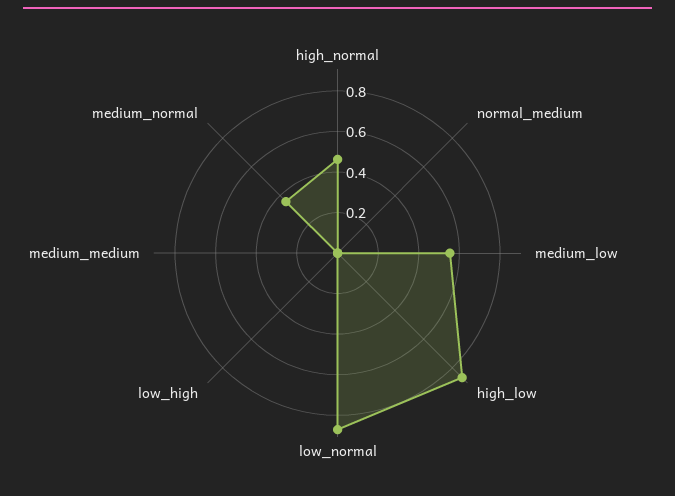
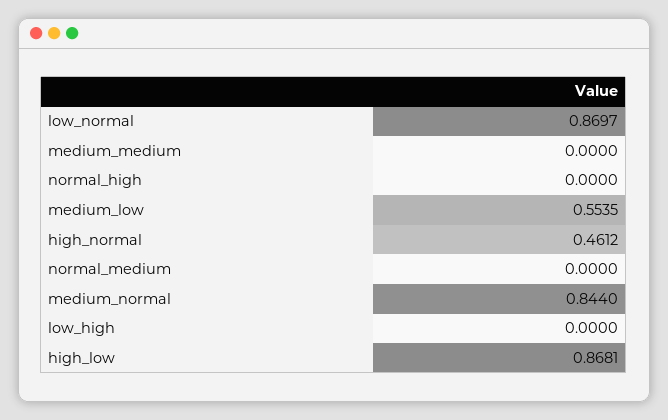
medium_normal: 0.35 -> 0.844
normal_high: none -> 0

